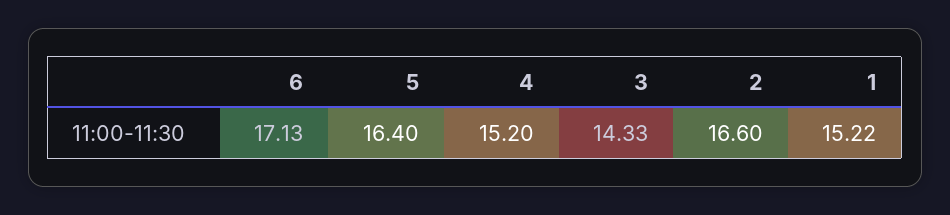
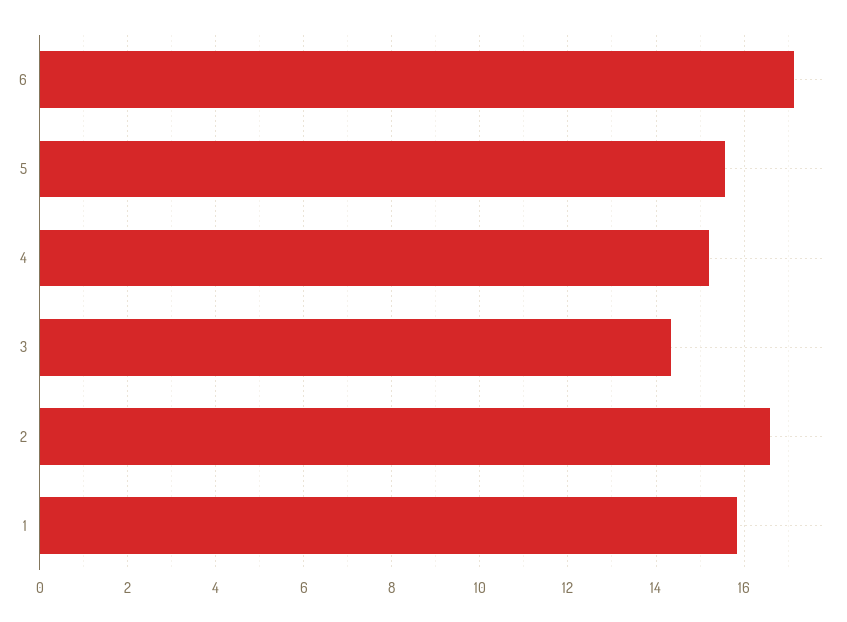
5: 16.4 -> 15.6
1: 15.22 -> 15.8

